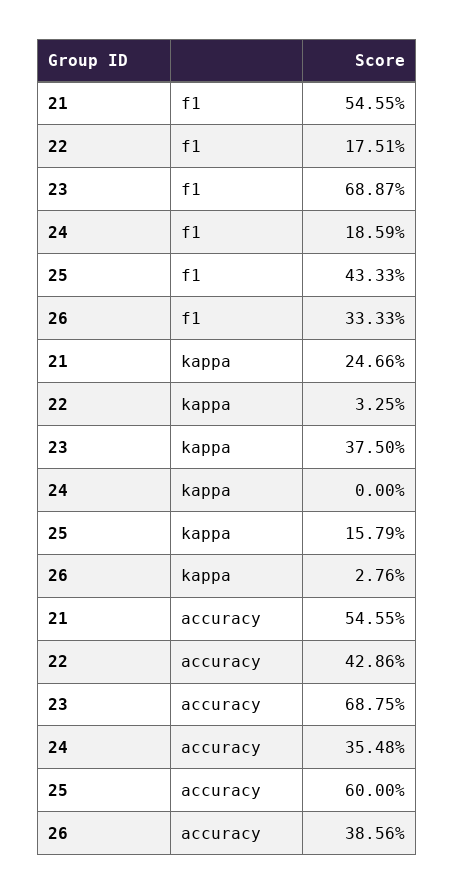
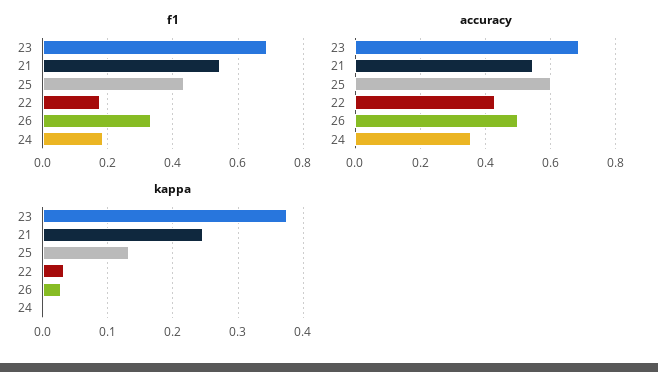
kappa, 25: 0.1579 -> 0.13
accuracy, 26: 0.3856 -> 0.5

